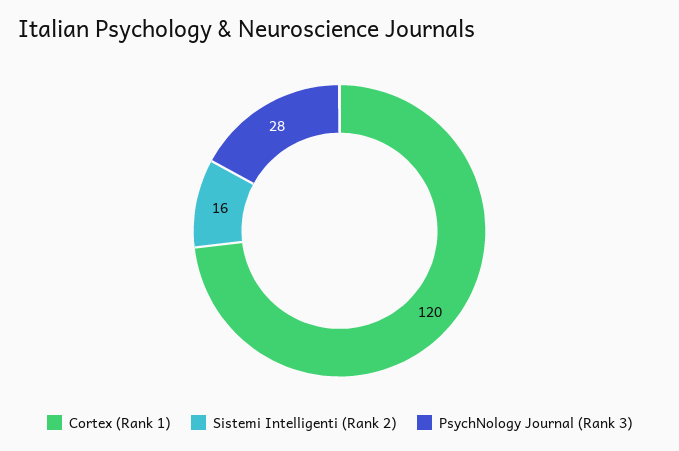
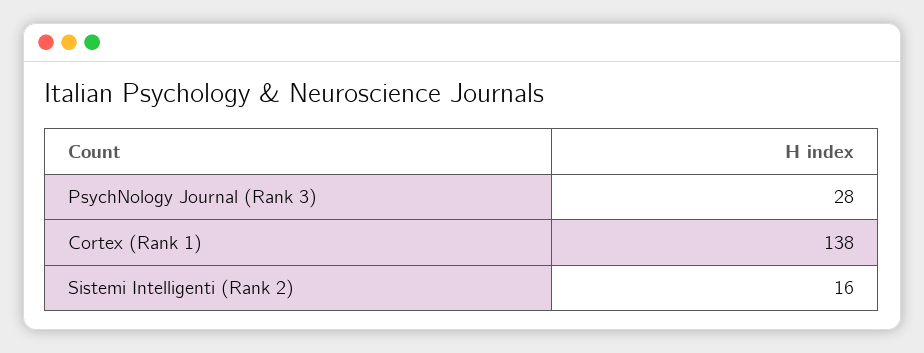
Cortex (Rank 1): 120 -> 138

